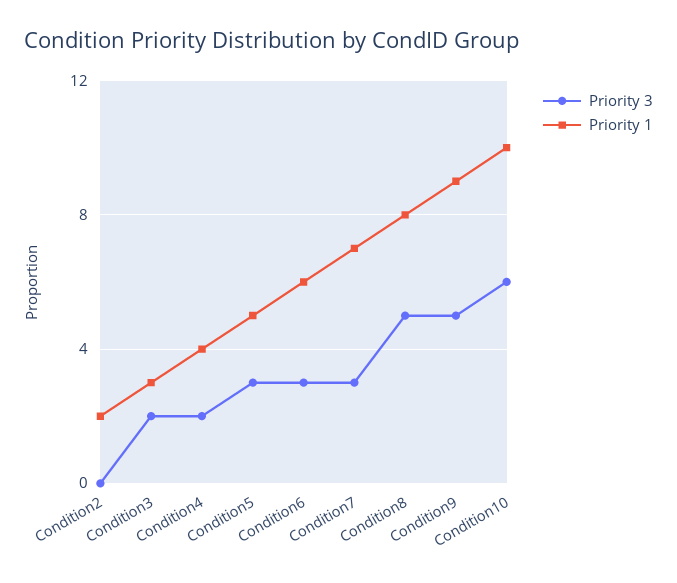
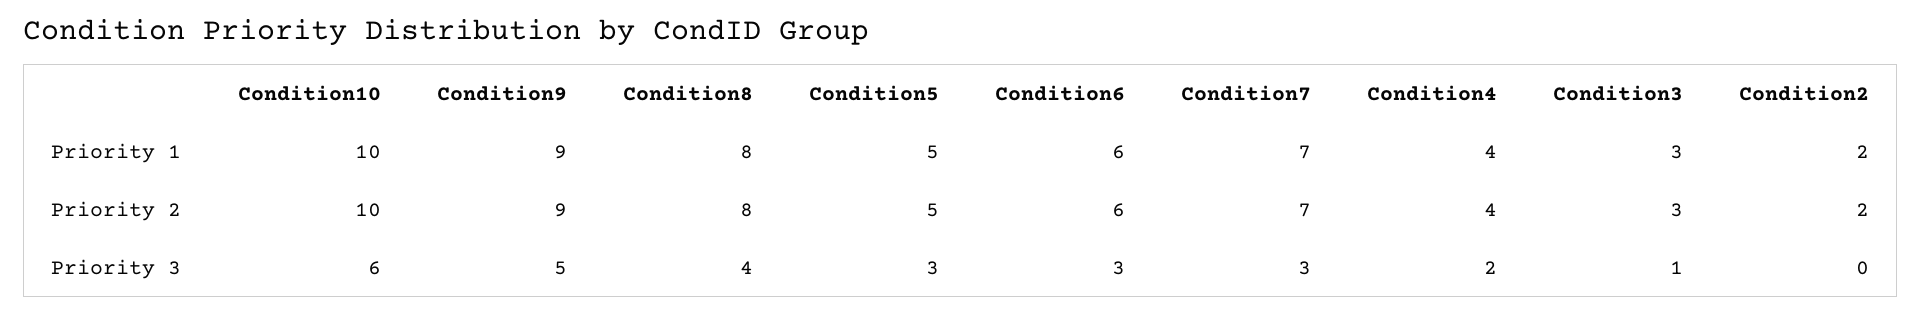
Priority 3, Condition3: 2 -> 1
Priority 3, Condition8: 5 -> 4
Priority 2, Condition10: none -> 10
Priority 2, Condition9: none -> 9
Priority 2, Condition8: none -> 8
Priority 2, Condition5: none -> 5
Priority 2, Condition6: none -> 6
Priority 2, Condition7: none -> 7
Priority 2, Condition4: none -> 4
Priority 2, Condition3: none -> 3
Priority 2, Condition2: none -> 2

